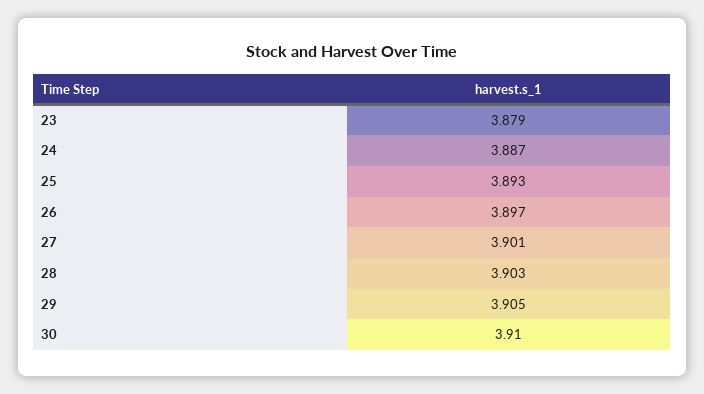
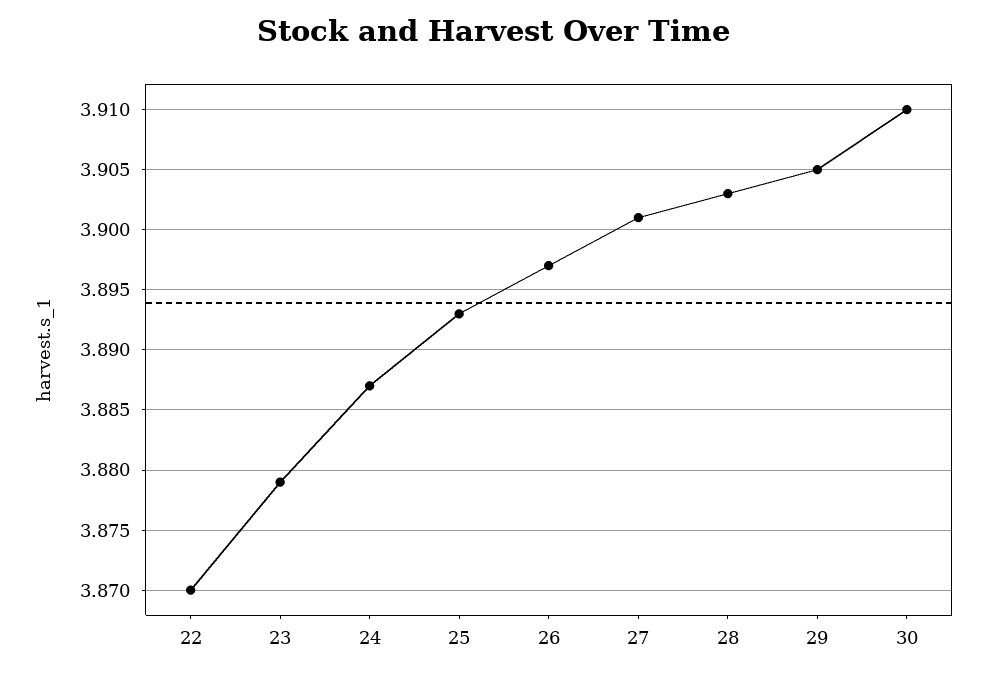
22: none -> 3.87

